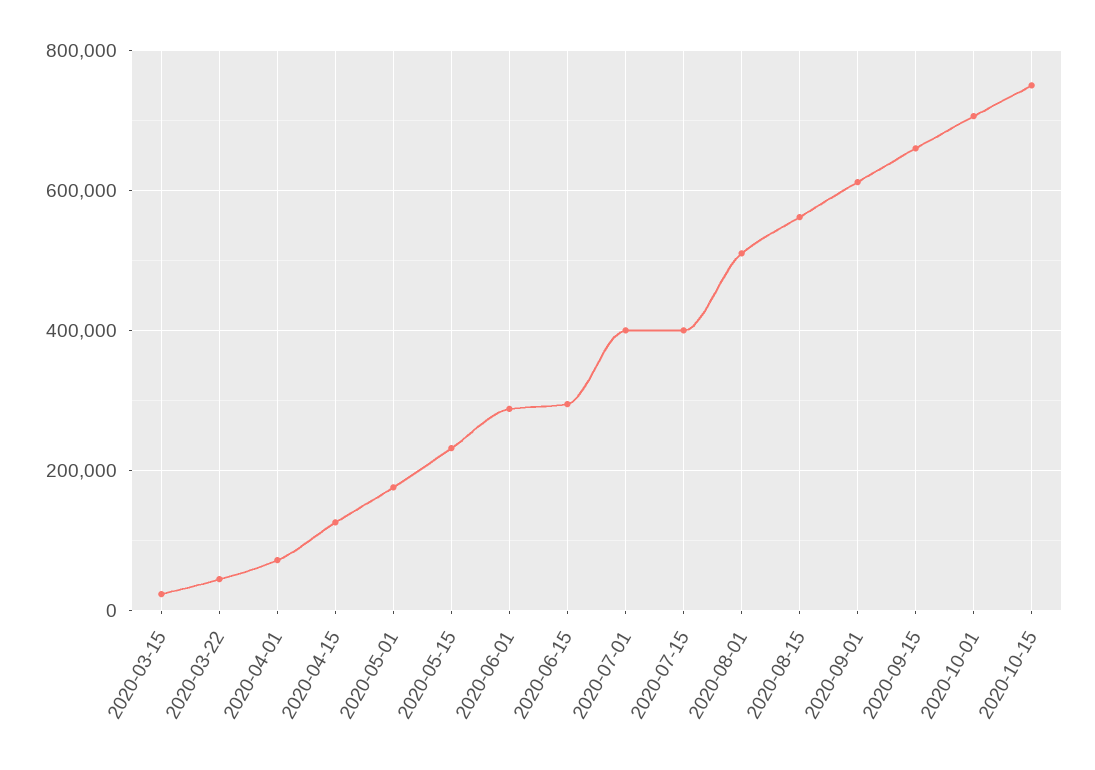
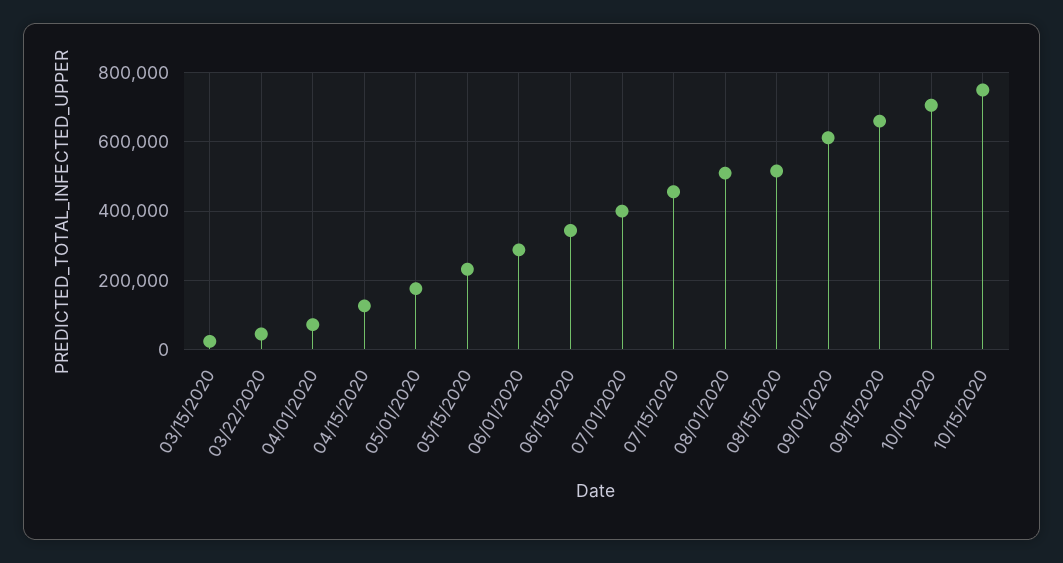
2020-06-15: 300000 -> 340000
2020-07-15: 400000 -> 460000
2020-08-15: 560000 -> 520000

